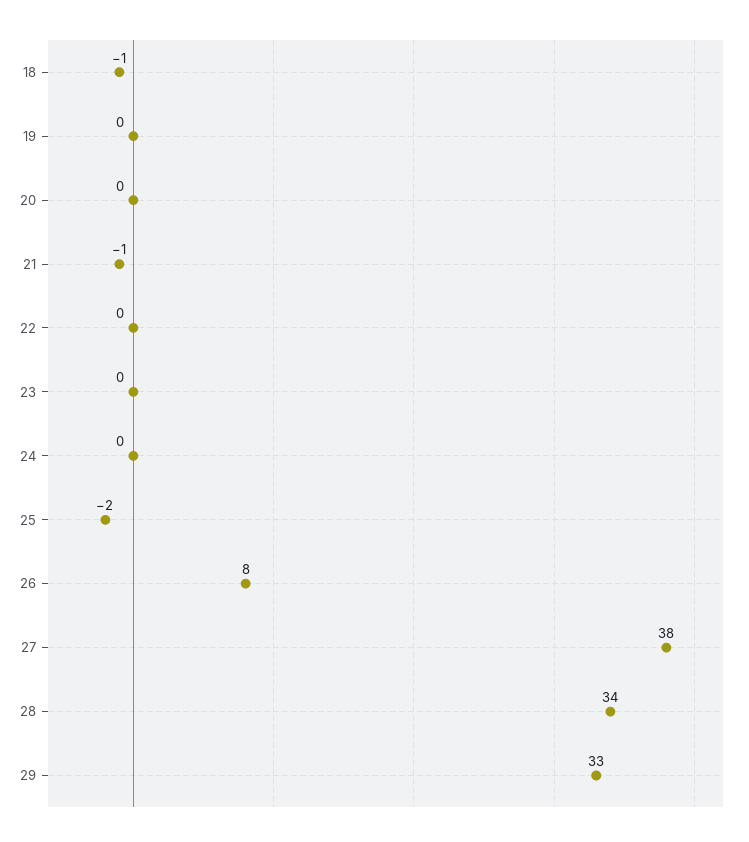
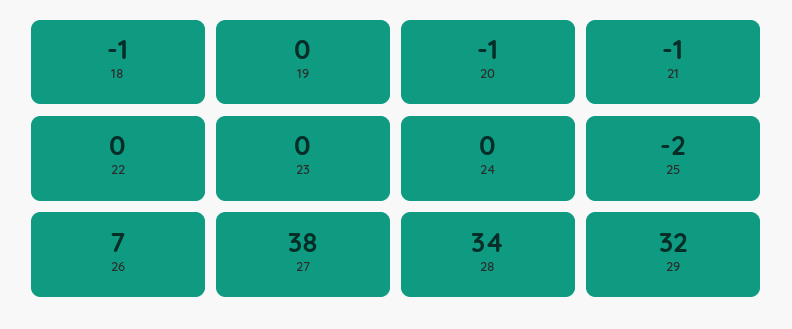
20: 0 -> -1
26: 8 -> 7
29: 33 -> 32

